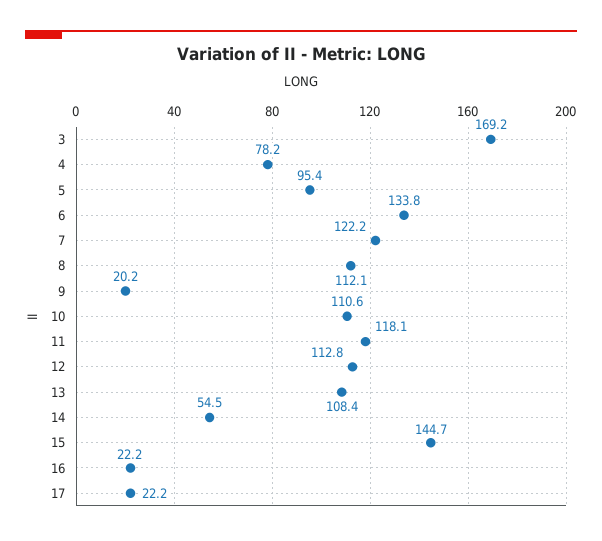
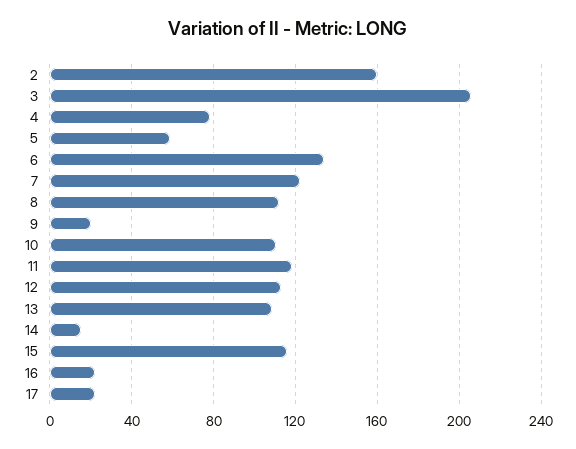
3: 169.2 -> 205
5: 95.4 -> 60
14: 54.5 -> 15
15: 144.7 -> 115
2: none -> 160

